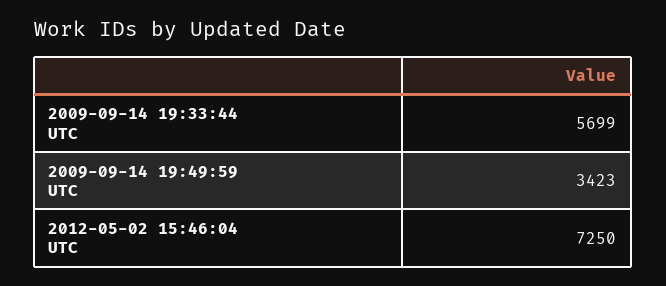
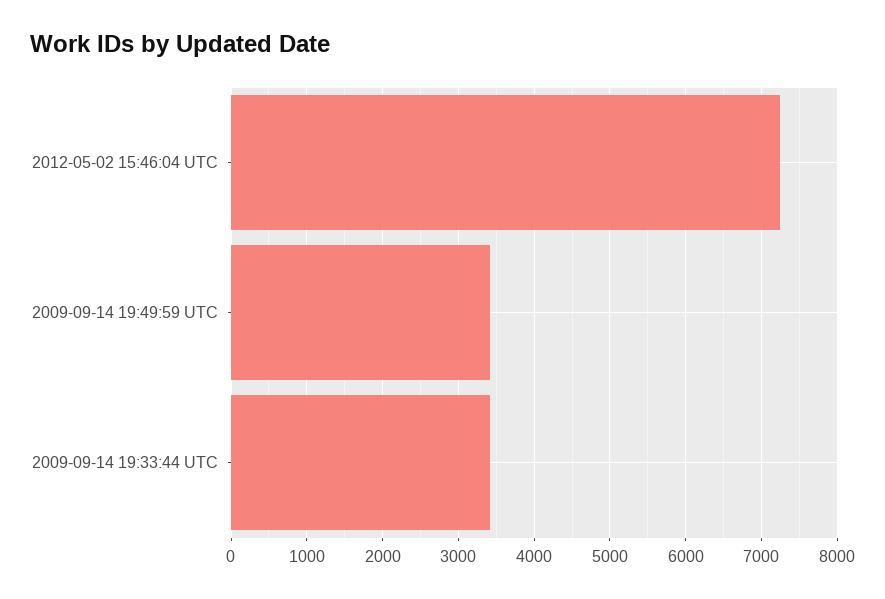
2009-09-14 19:33:44 UTC: 5699 -> 3400

